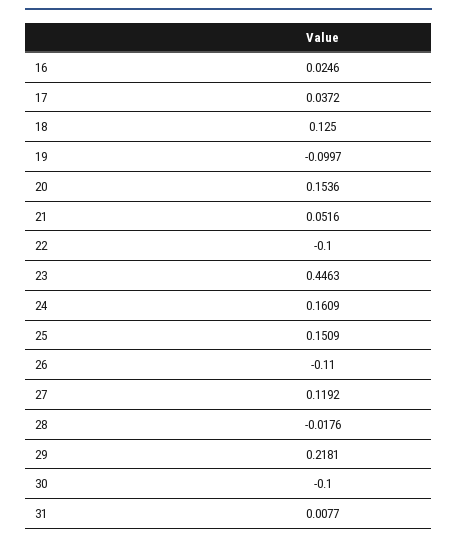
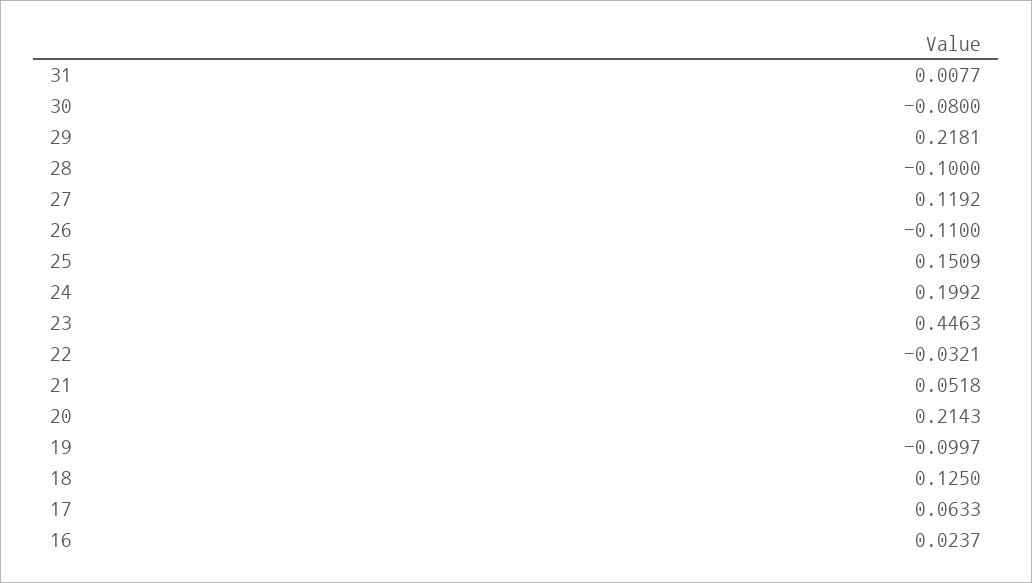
16: 0.0246 -> 0.0237
17: 0.0372 -> 0.0633
20: 0.1536 -> 0.2143
21: 0.0516 -> 0.0518
22: -0.1 -> -0.0321
24: 0.1609 -> 0.1992
28: -0.0176 -> -0.1
30: -0.1 -> -0.08

